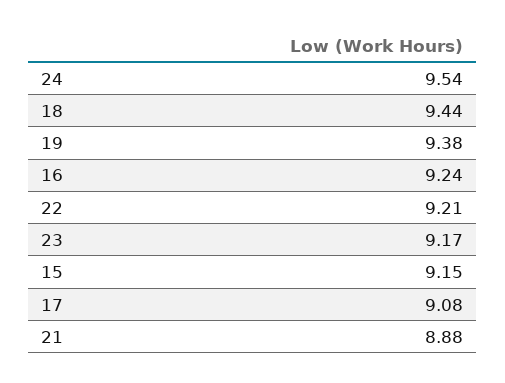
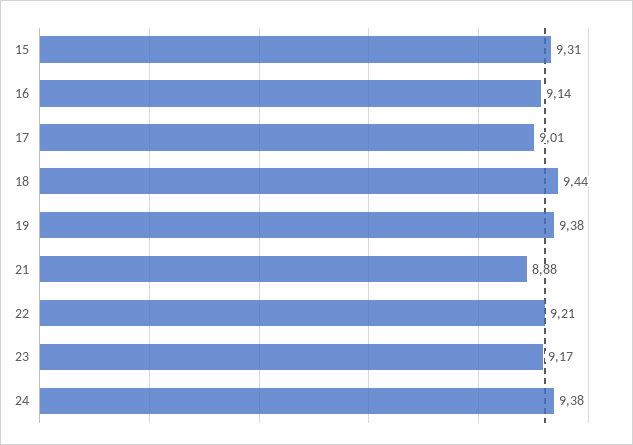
24: 9.54 -> 9.38
16: 9.24 -> 9.14
15: 9.15 -> 9.31
17: 9.08 -> 9.01

